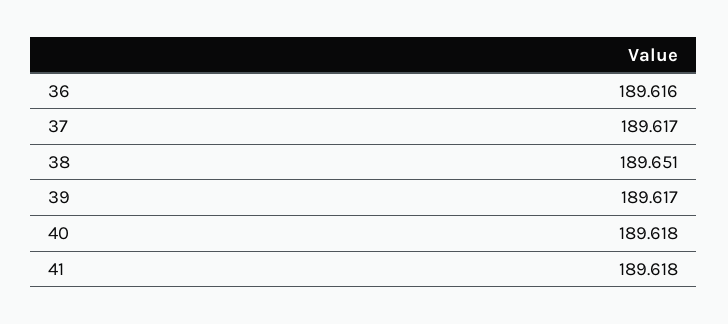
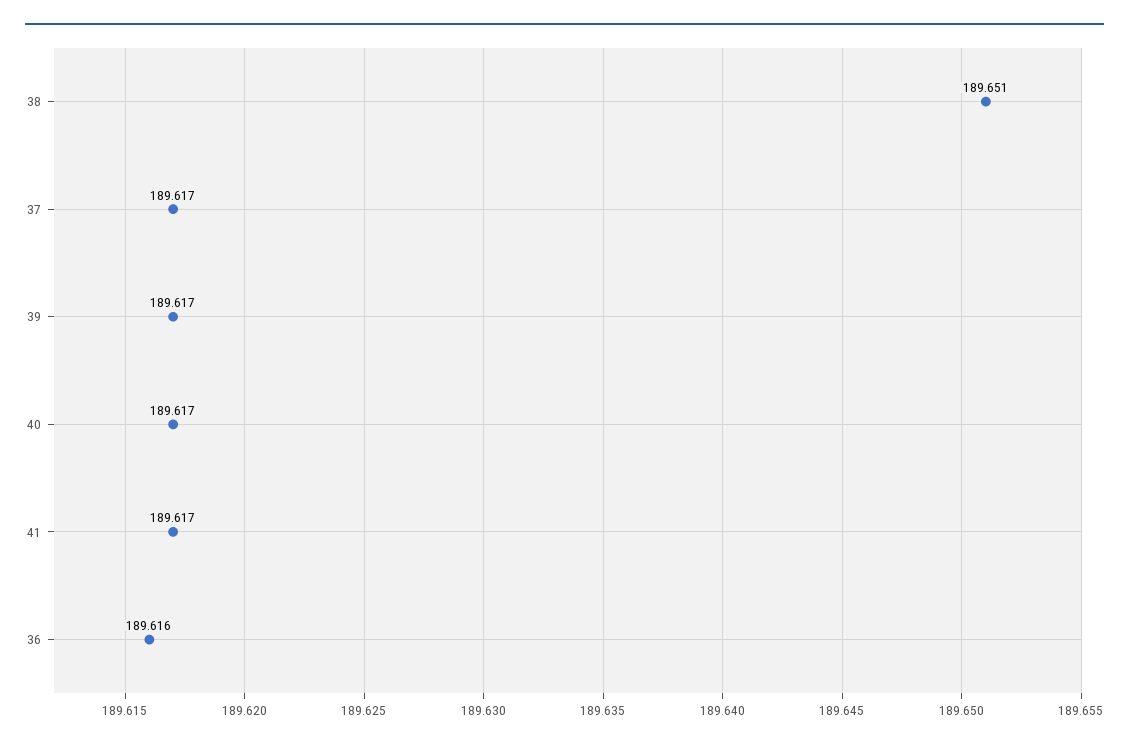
40: 189.618 -> 189.617
41: 189.618 -> 189.617

